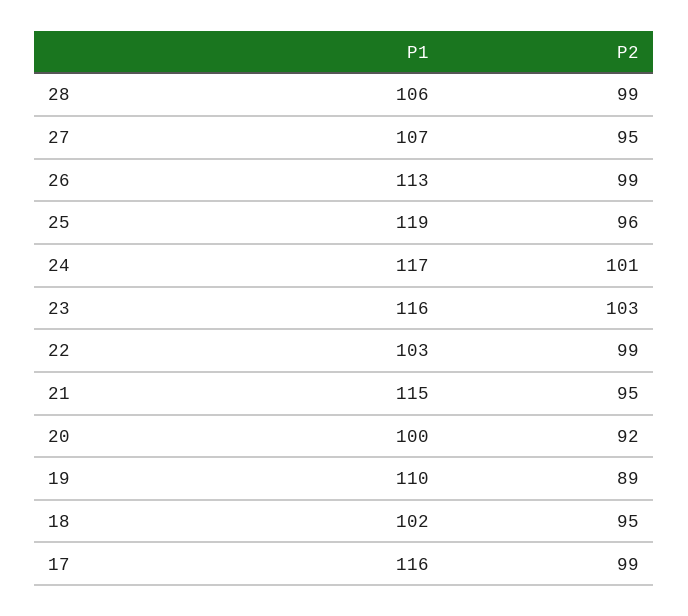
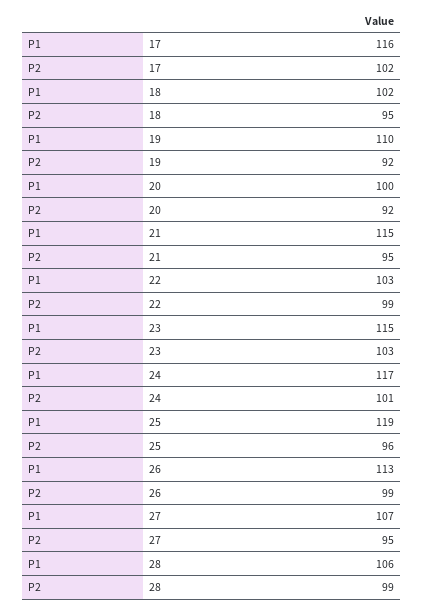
P1, 23: 116 -> 115
P2, 19: 89 -> 92
P2, 17: 99 -> 102

